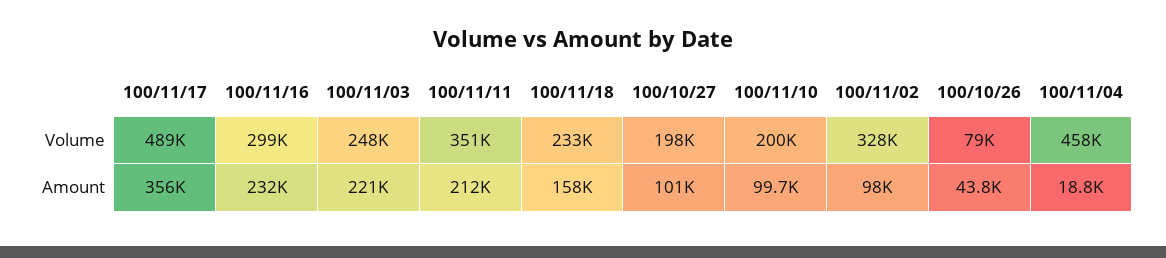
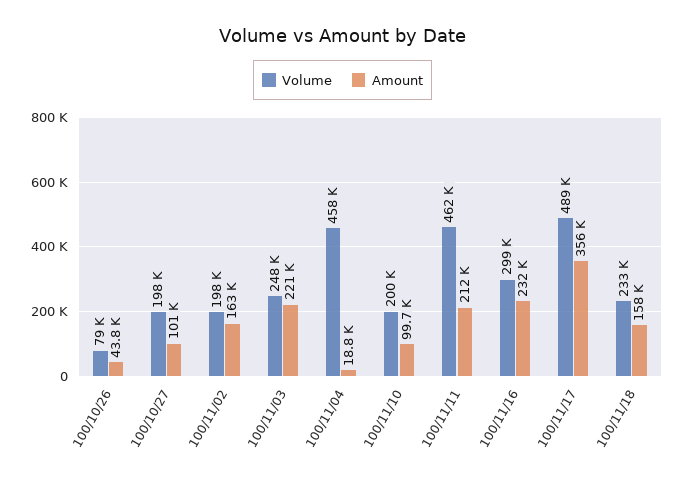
Volume, 100/11/11: 351000 -> 462000
Volume, 100/11/02: 328000 -> 198000
Amount, 100/11/02: 98000 -> 163000

